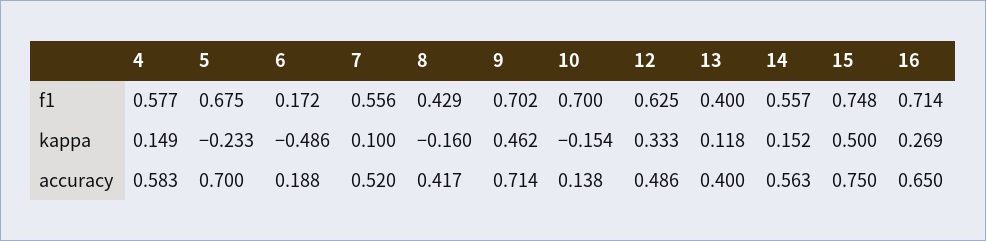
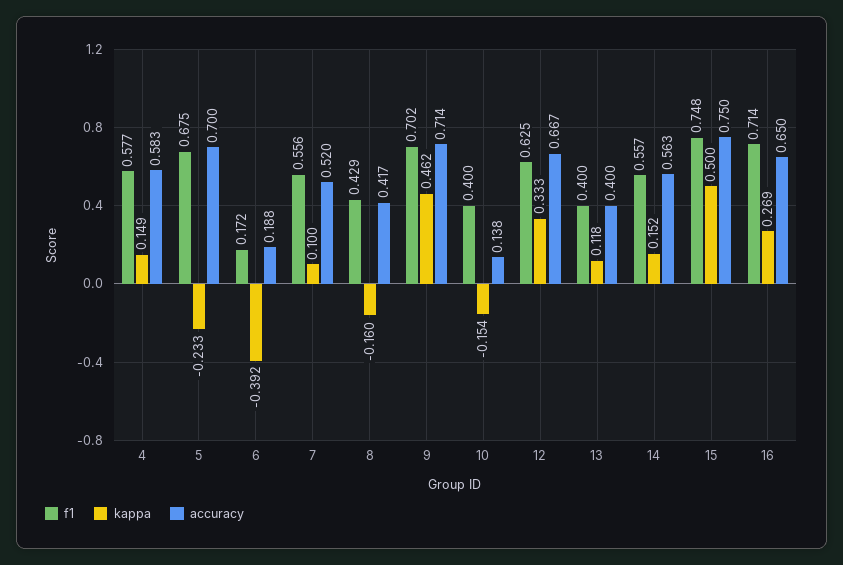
f1, 10: 0.7 -> 0.4
kappa, 6: -0.486 -> -0.392
accuracy, 12: 0.486 -> 0.667

